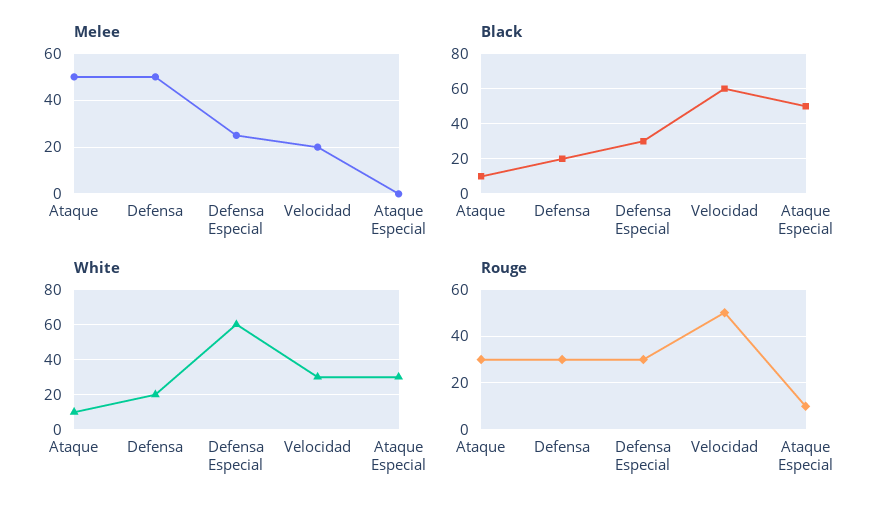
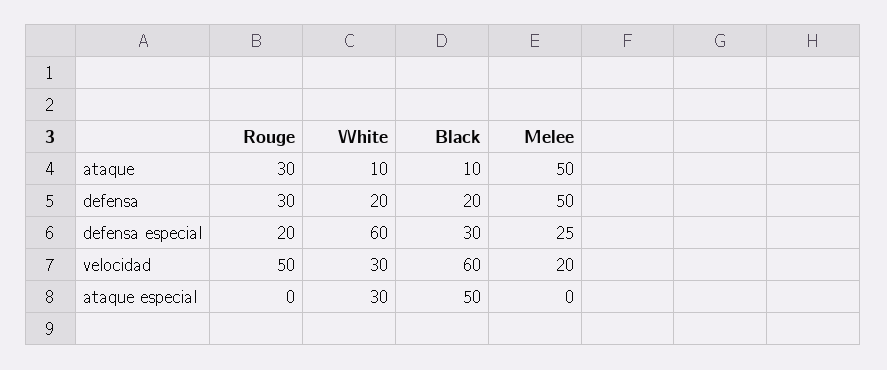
Rouge, Defensa Especial: 30 -> 20
Rouge, Ataque Especial: 10 -> 0

